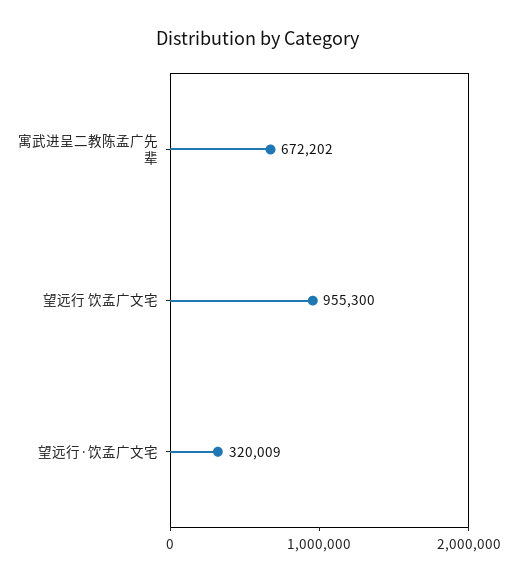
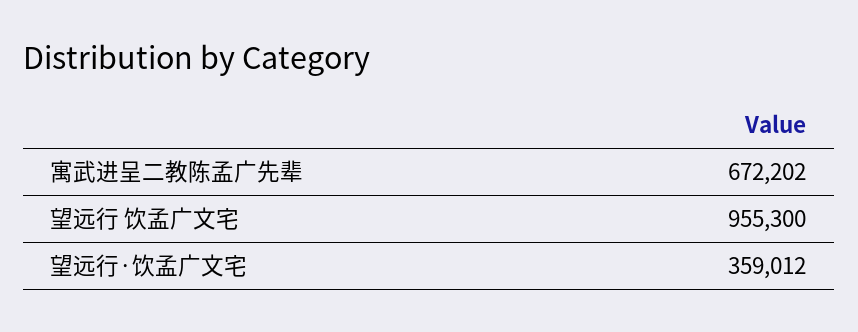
望远行·饮孟广文宅: 320009 -> 359012

